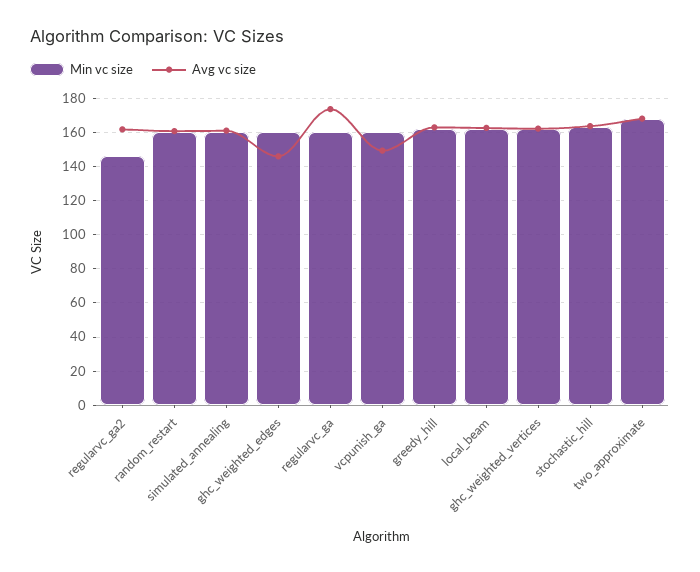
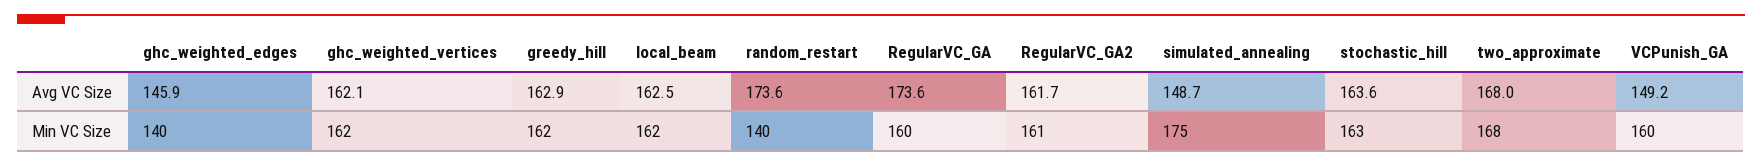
Min vc size, regularvc_ga2: 145 -> 161
Min vc size, random_restart: 160 -> 140
Avg vc size, random_restart: 160 -> 173.6
Min vc size, simulated_annealing: 160 -> 175
Avg vc size, simulated_annealing: 160 -> 148.7
Min vc size, ghc_weighted_edges: 160 -> 140

